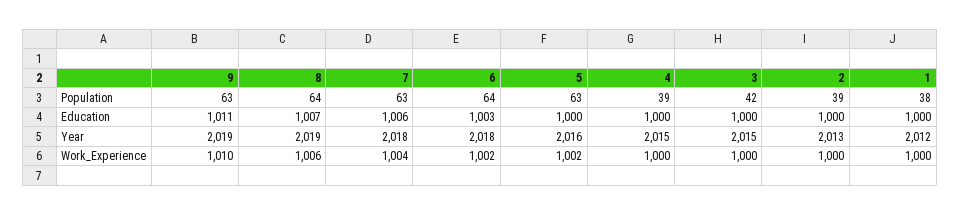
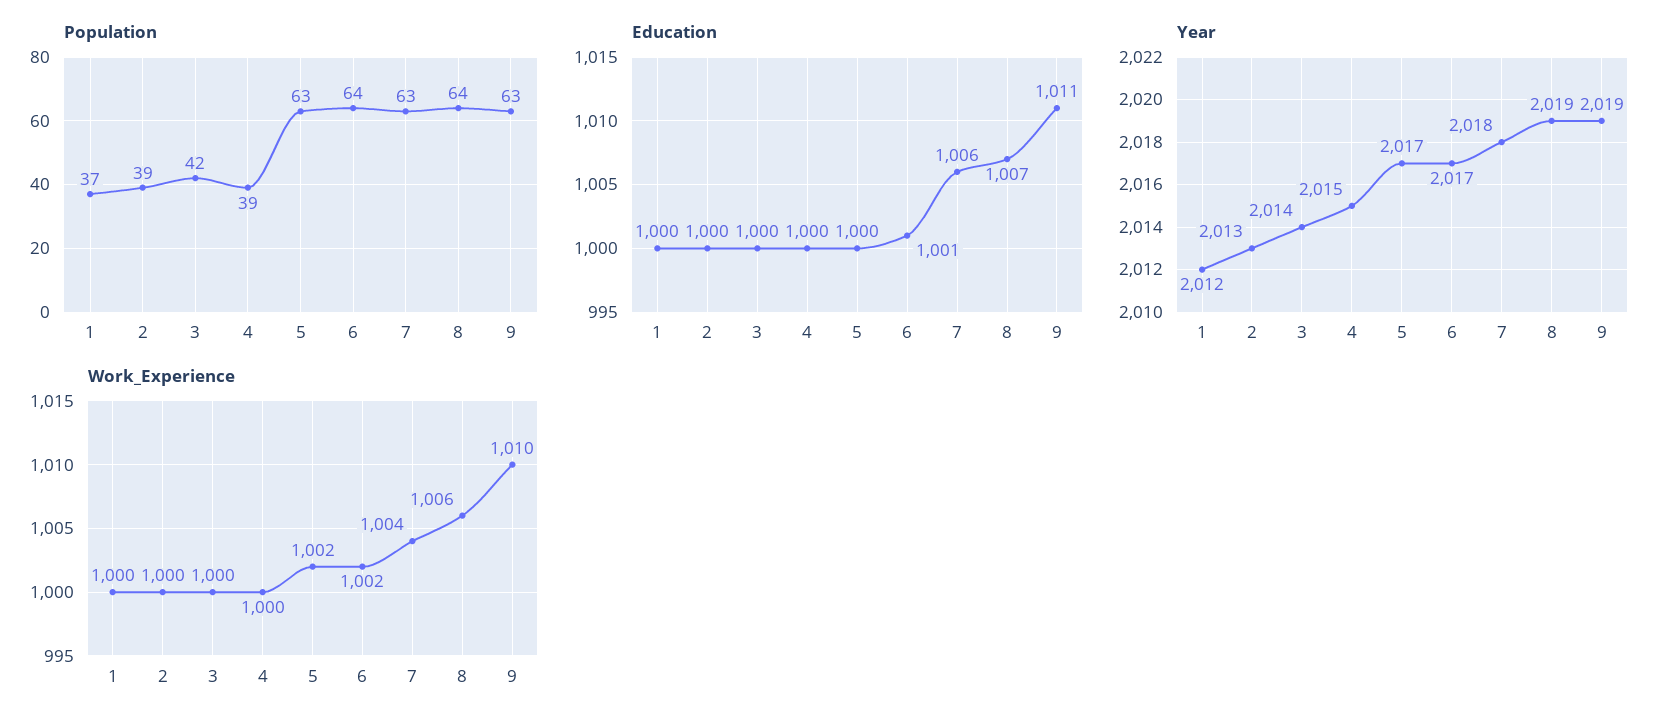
Population, 1: 38 -> 37
Education, 6: 1003 -> 1001
Year, 6: 2018 -> 2017
Year, 5: 2016 -> 2017
Year, 3: 2015 -> 2014

